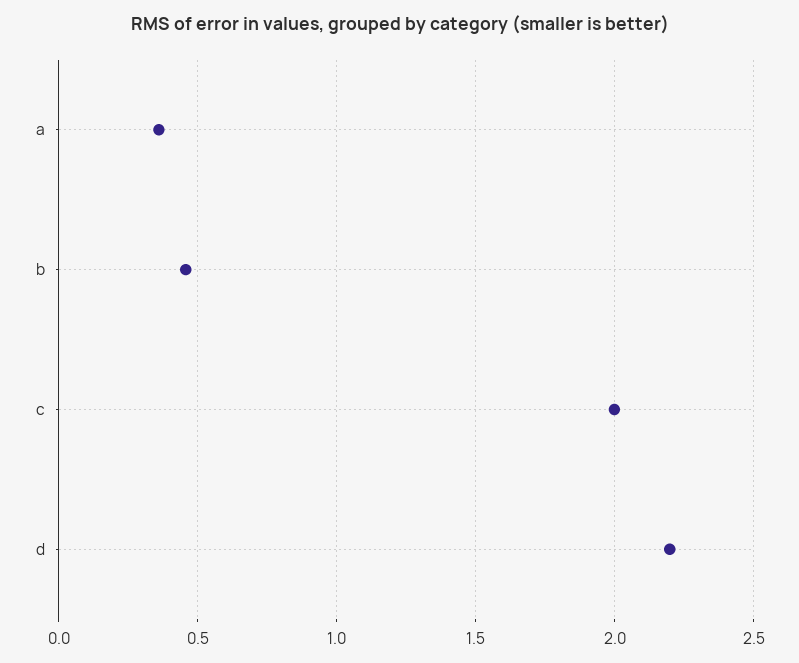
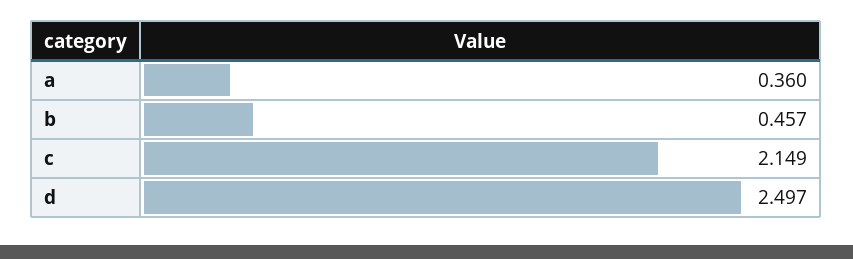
c: 2 -> 2.149
d: 2.2 -> 2.497

